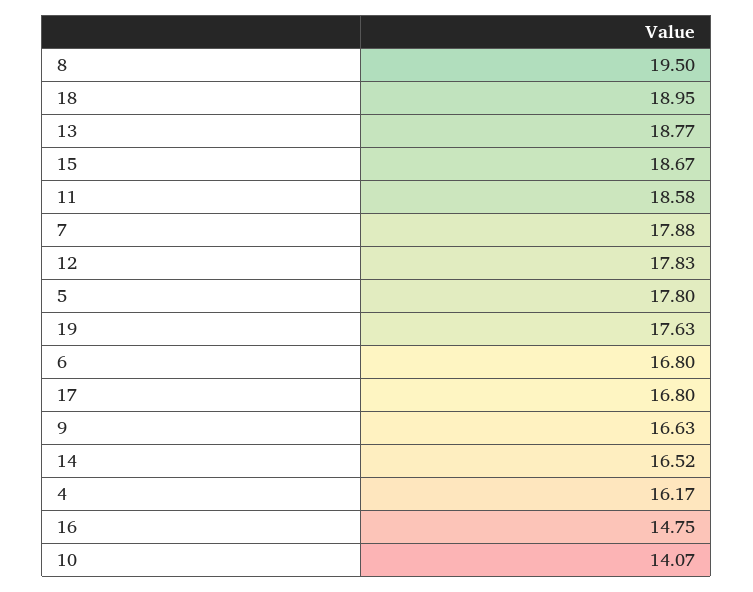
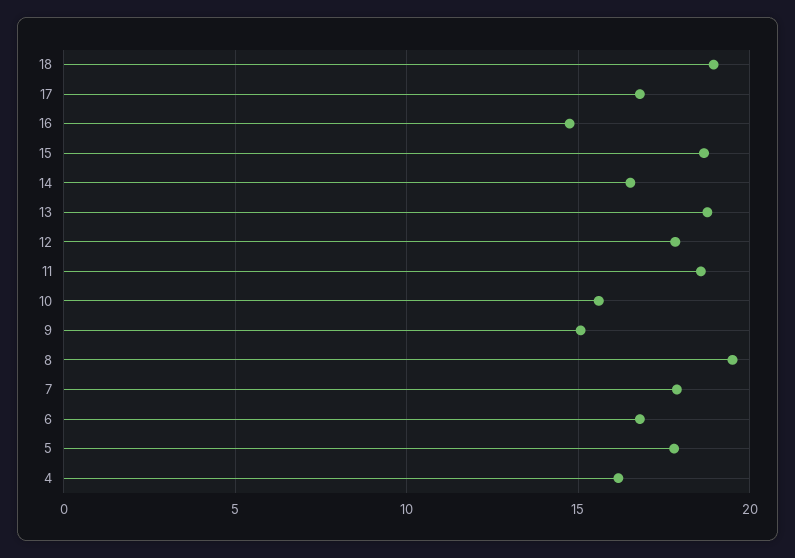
19: 17.63 -> none
9: 16.63 -> 15
10: 14.07 -> 15.5

